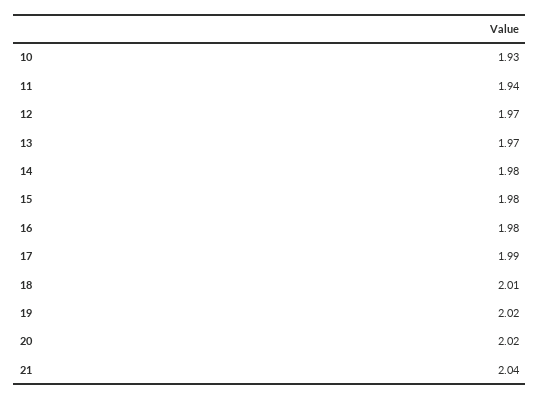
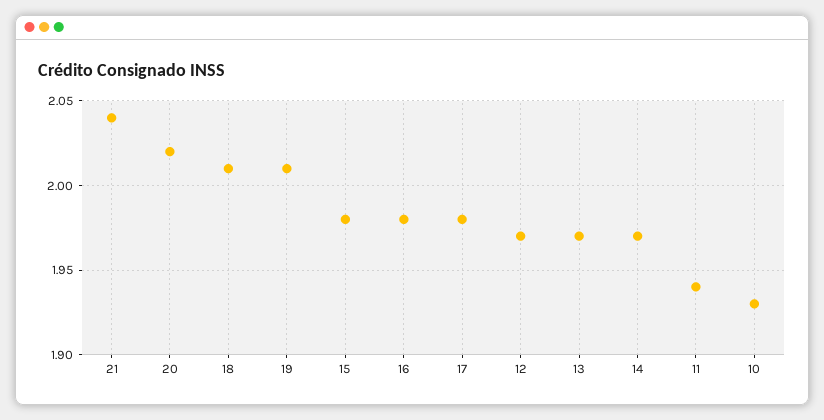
14: 1.98 -> 1.97
17: 1.99 -> 1.98
19: 2.02 -> 2.01

